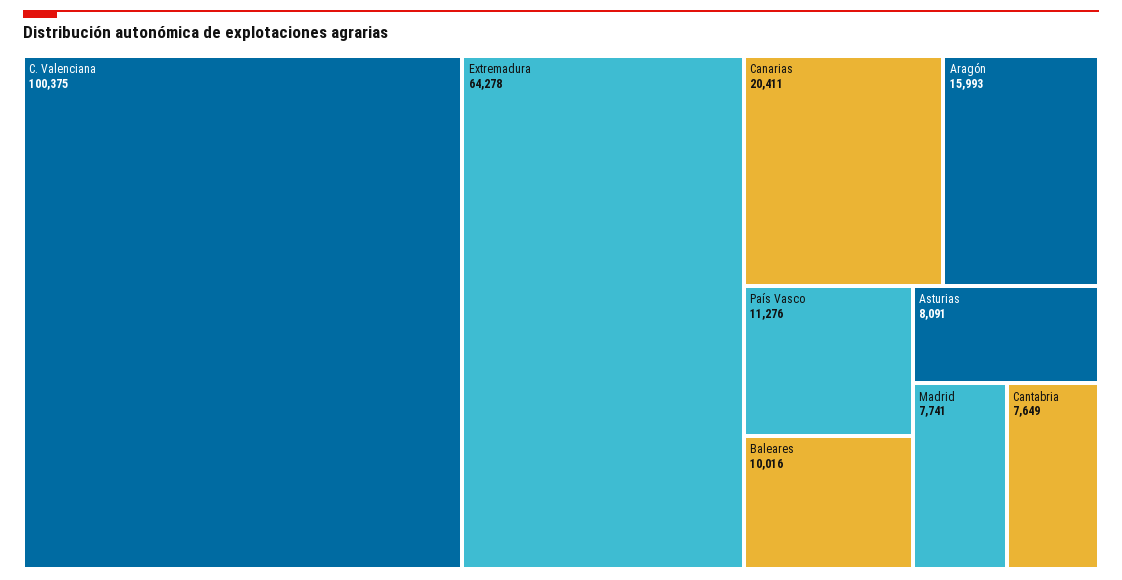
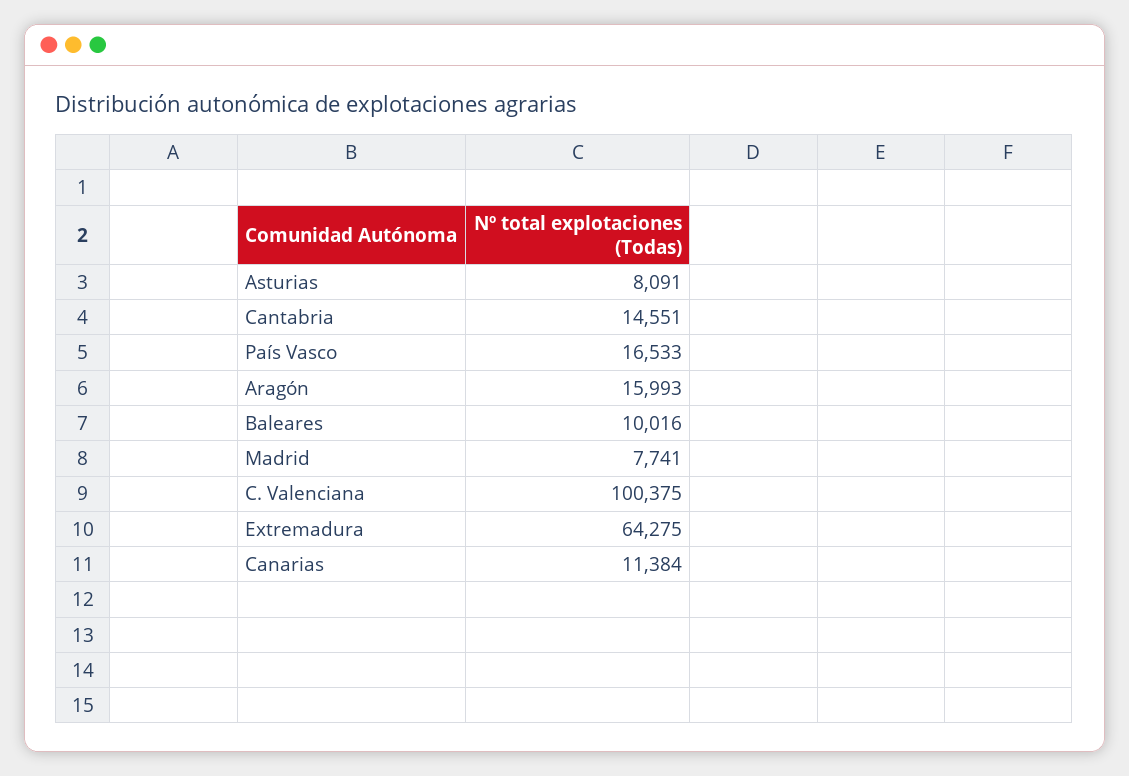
Extremadura: 64278 -> 64275
Canarias: 20411 -> 11384
País Vasco: 11276 -> 16533
Cantabria: 7649 -> 14551

